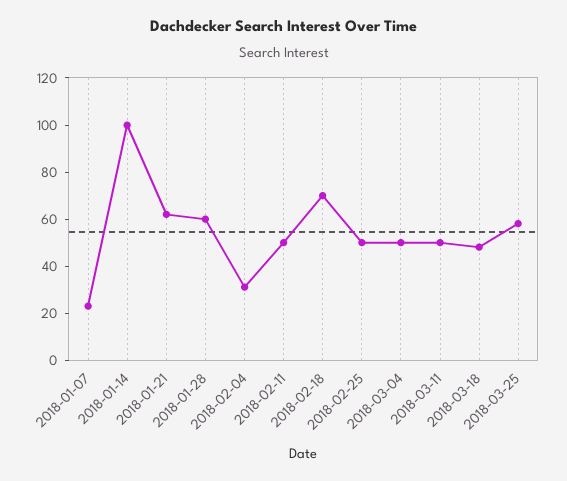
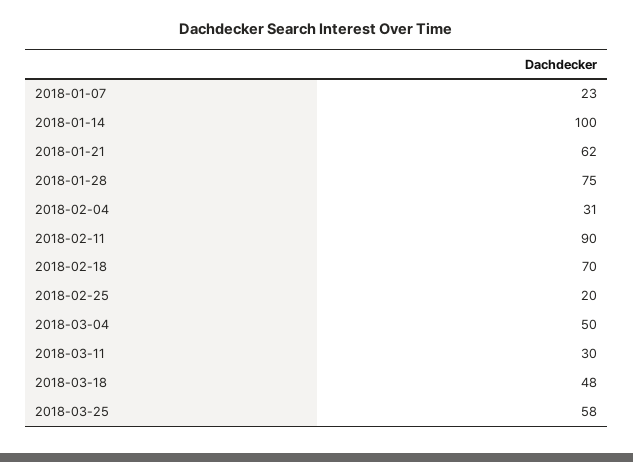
2018-01-28: 60 -> 75
2018-02-11: 50 -> 90
2018-02-25: 50 -> 20
2018-03-11: 50 -> 30

